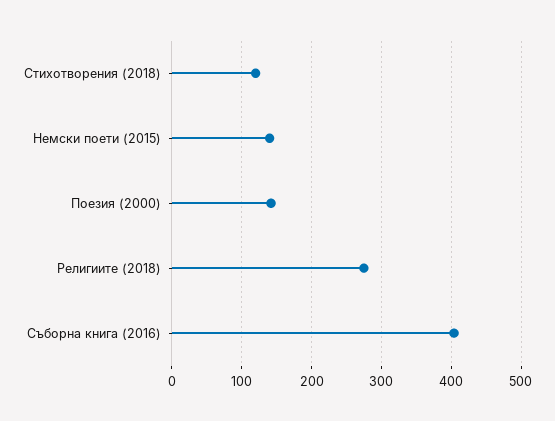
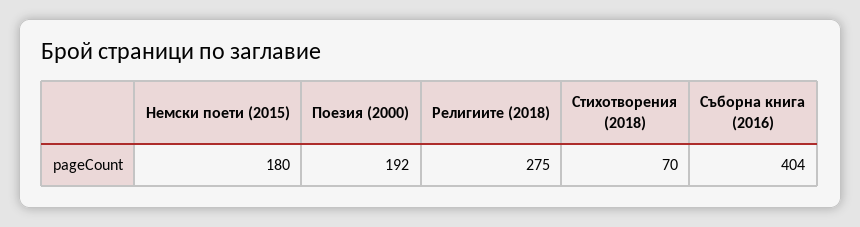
Стихотворения (2018): 120 -> 70
Немски поети (2015): 140 -> 180
Поезия (2000): 140 -> 192

